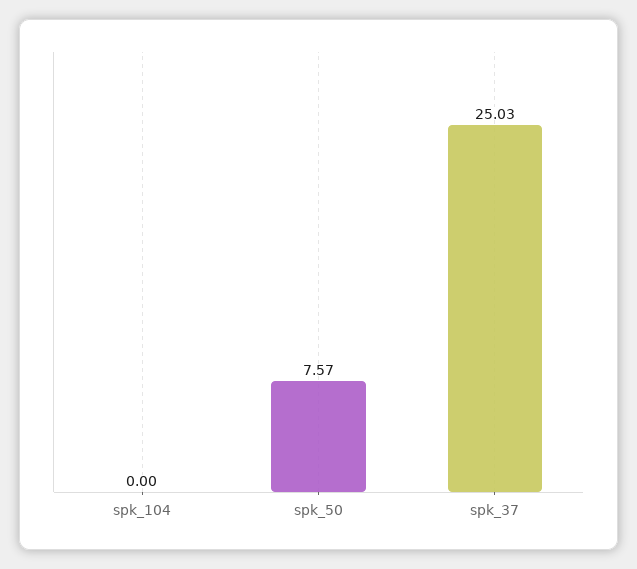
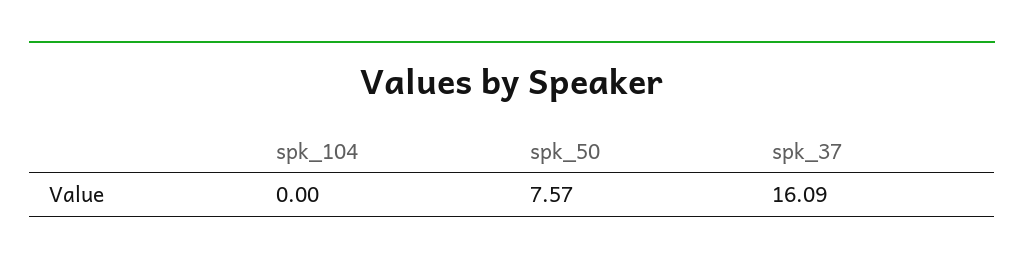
spk_37: 25.03 -> 16.09

